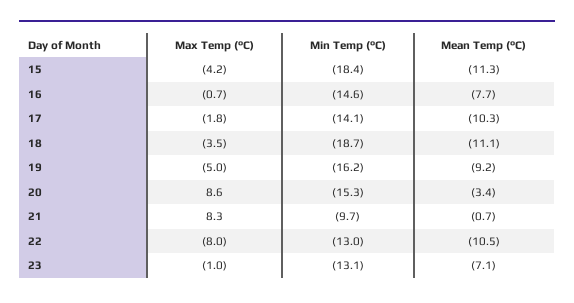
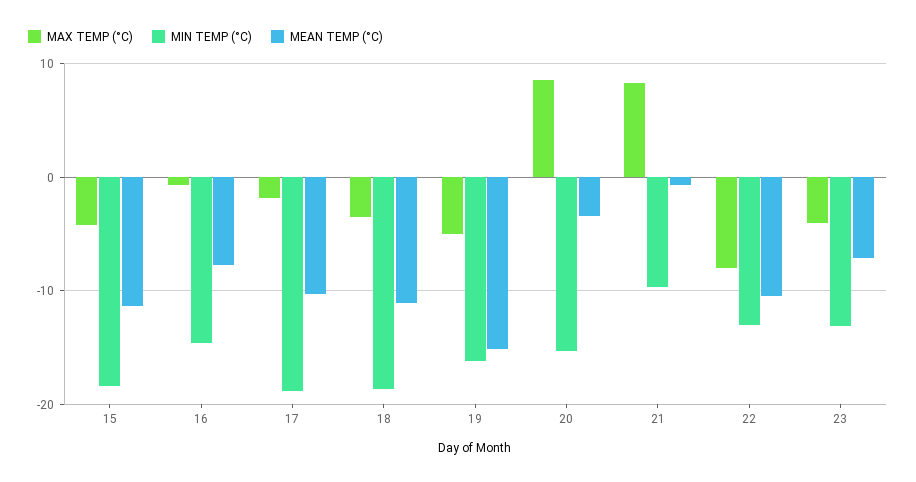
Min Temp (°C), 17: -14.1 -> -19
Mean Temp (°C), 19: -9.2 -> -15
Max Temp (°C), 23: -1 -> -4

